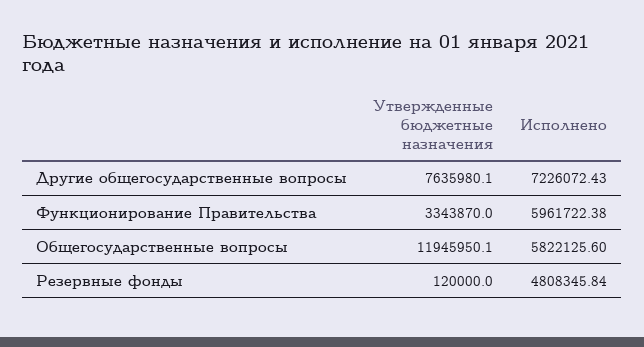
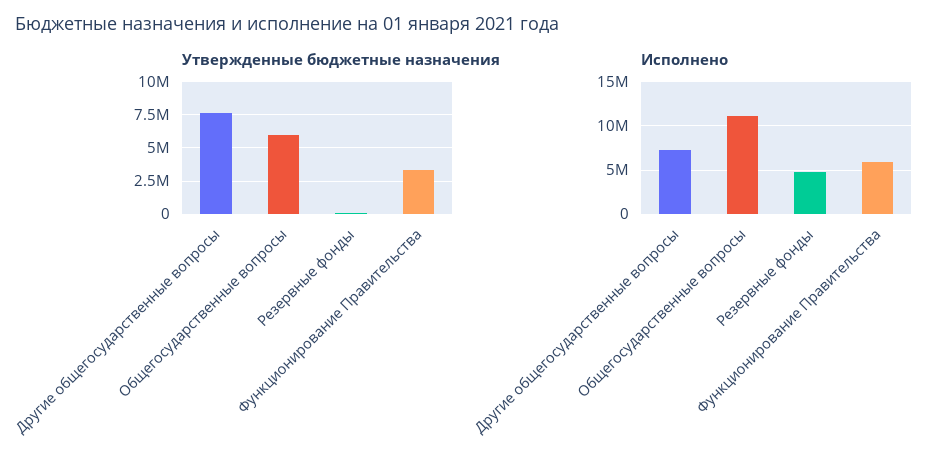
Утвержденные бюджетные назначения, Общегосударственные вопросы: 11945950.1 -> 6000000
Исполнено, Общегосударственные вопросы: 5822125.6 -> 11000000

